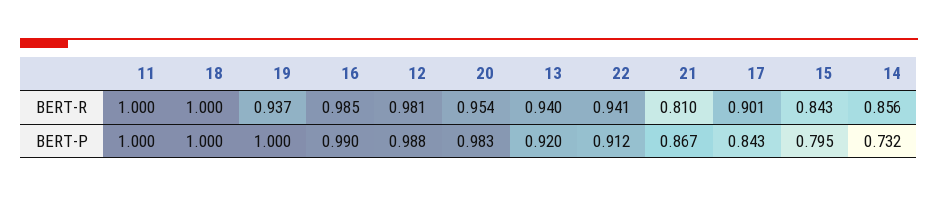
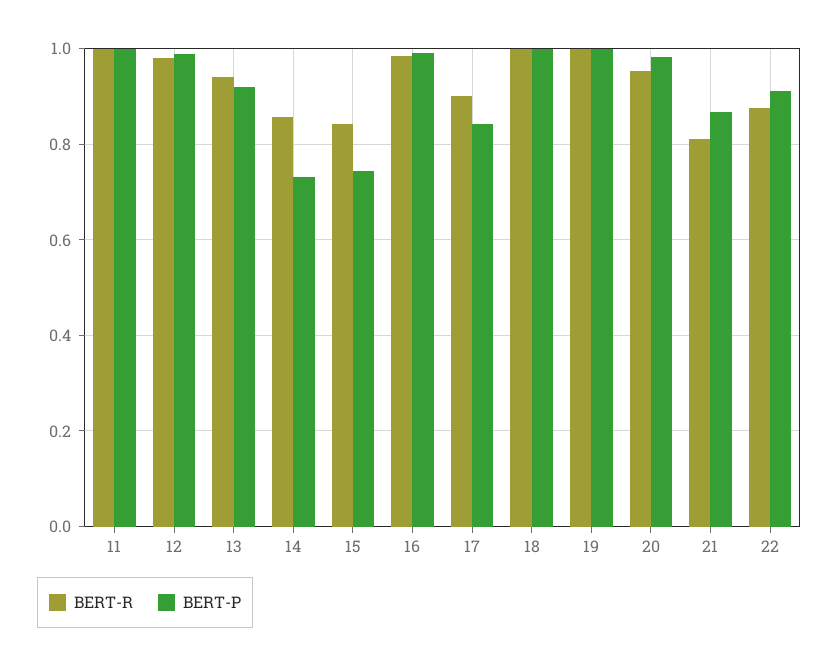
BERT-R, 19: 0.937 -> 1
BERT-R, 22: 0.941 -> 0.88
BERT-P, 15: 0.795 -> 0.74

